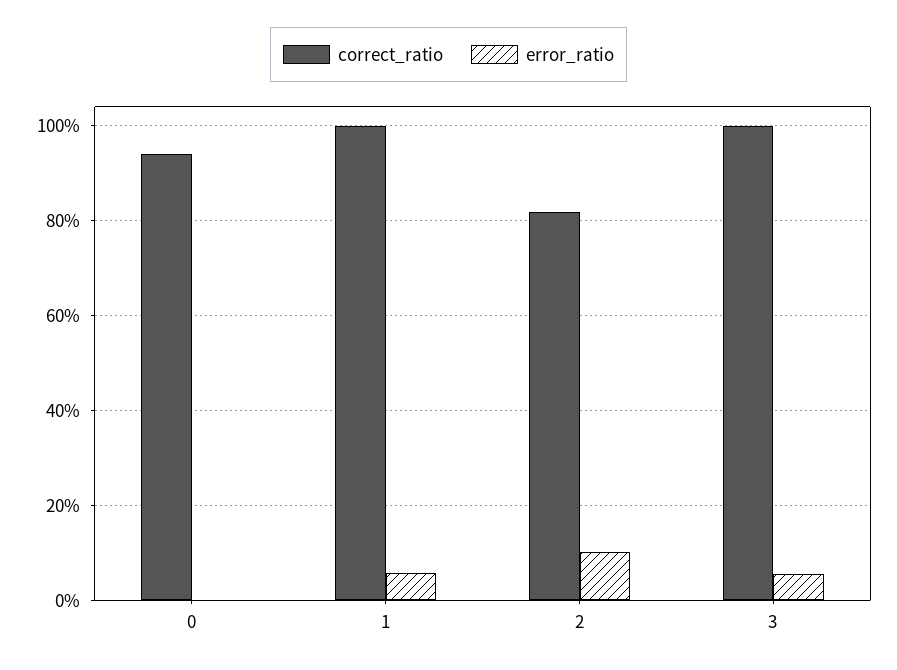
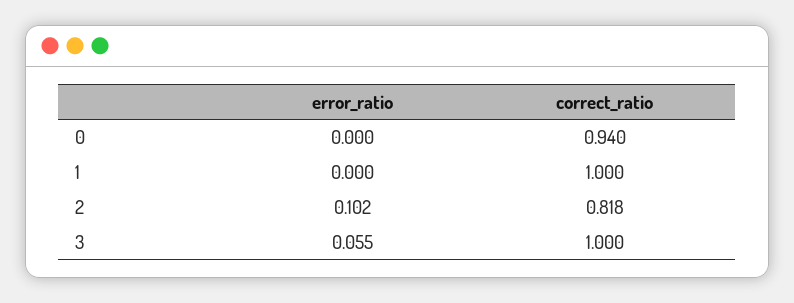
error_ratio, 1: 0.06 -> 0

